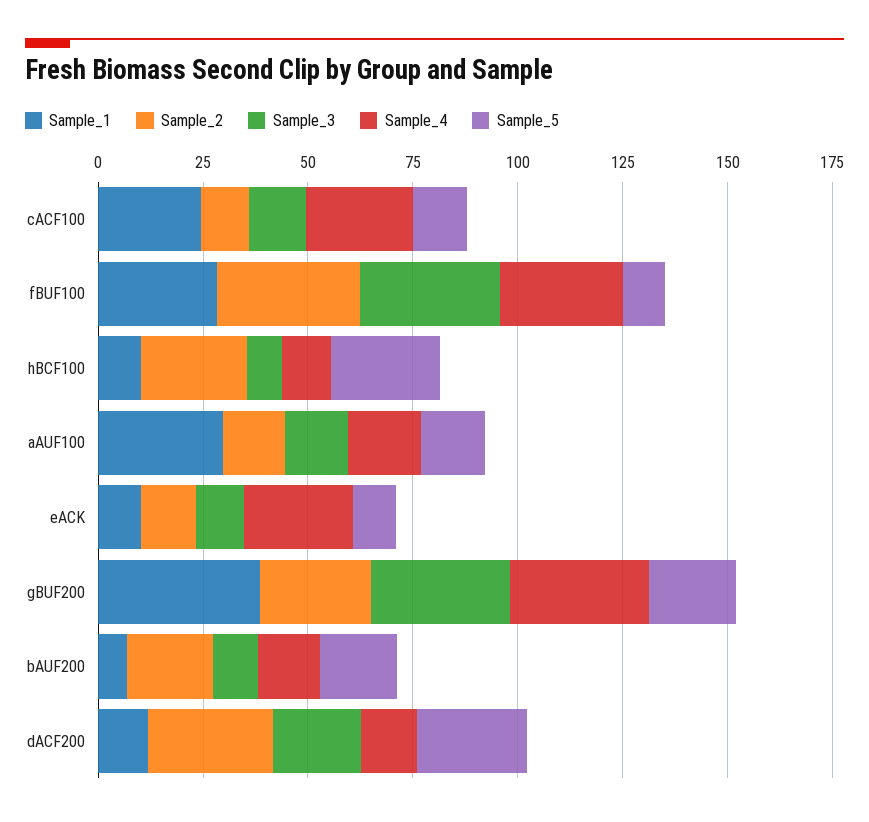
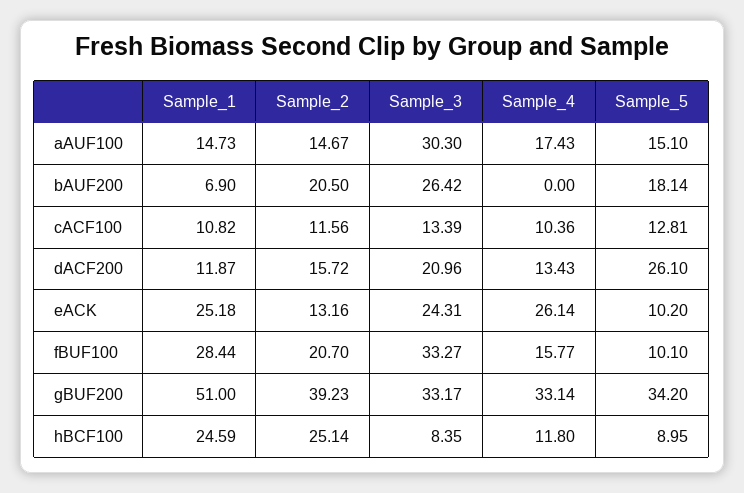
Sample_1, cACF100: 25 -> 10.82
Sample_4, cACF100: 25 -> 10.36
Sample_2, fBUF100: 35 -> 20.7
Sample_4, fBUF100: 30 -> 15.77
Sample_1, hBCF100: 10 -> 24.59
Sample_5, hBCF100: 25 -> 8.95
Sample_1, aAUF100: 30 -> 14.73
Sample_3, aAUF100: 15 -> 30.3
Sample_1, eACK: 10 -> 25.18
Sample_3, eACK: 10 -> 24.31
Sample_1, gBUF200: 40 -> 51
Sample_2, gBUF200: 25 -> 39.23
Sample_5, gBUF200: 20 -> 34.2
Sample_3, bAUF200: 10 -> 26.42
Sample_4, bAUF200: 15 -> 0
Sample_2, dACF200: 30 -> 15.72

